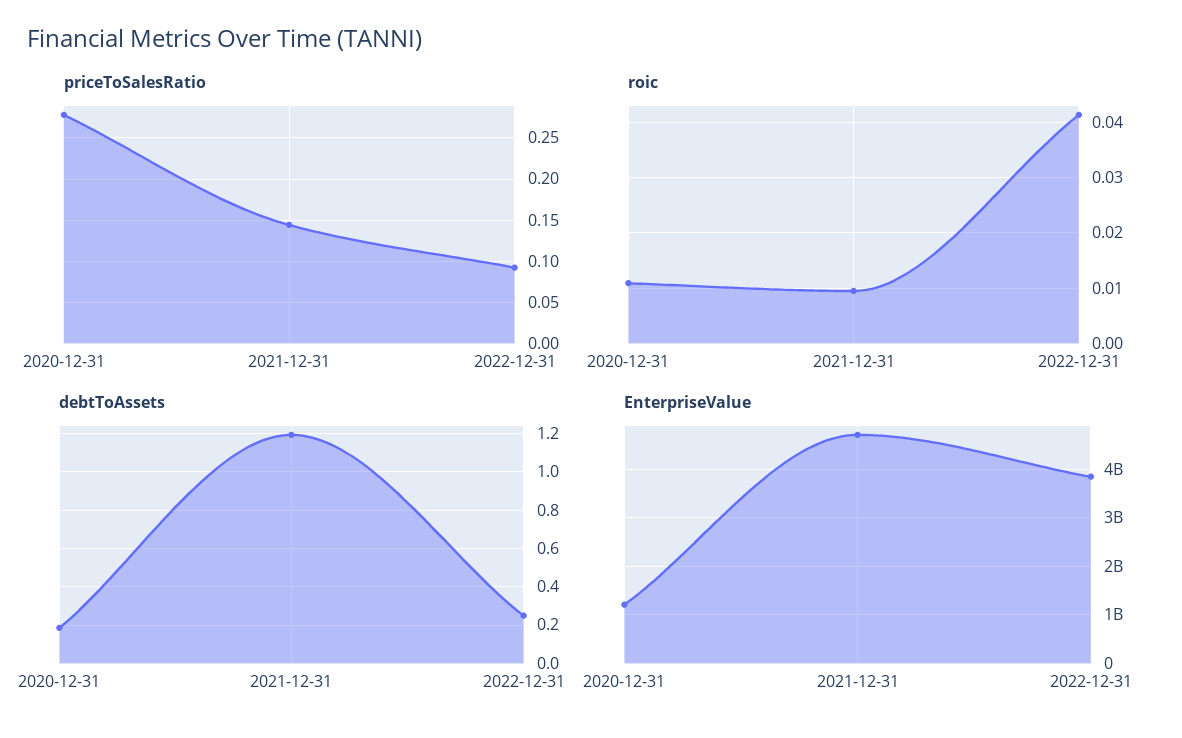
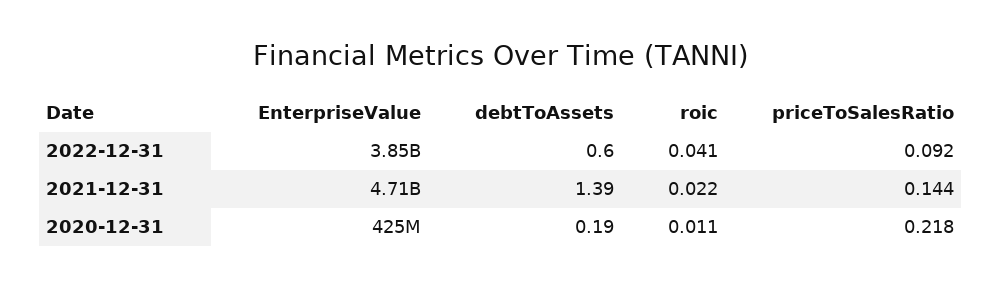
priceToSalesRatio, 2020-12-31: 0.28 -> 0.218
roic, 2021-12-31: 0.01 -> 0.022
debtToAssets, 2021-12-31: 1.2 -> 1.39
debtToAssets, 2022-12-31: 0.25 -> 0.6
EnterpriseValue, 2020-12-31: 1200000000 -> 425000000

